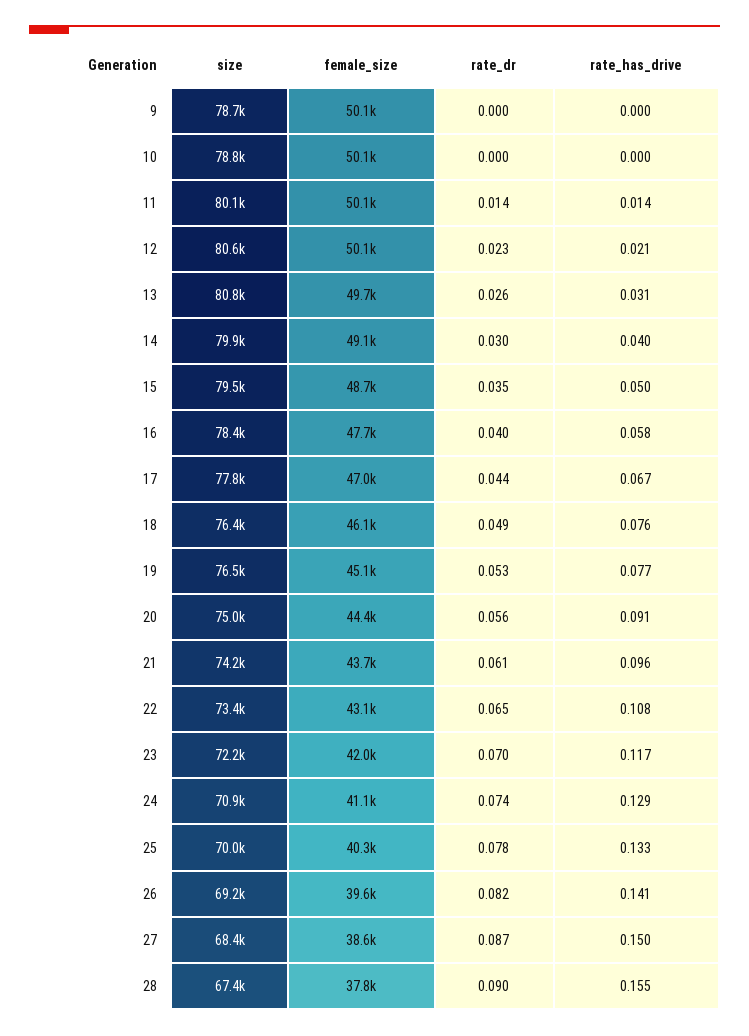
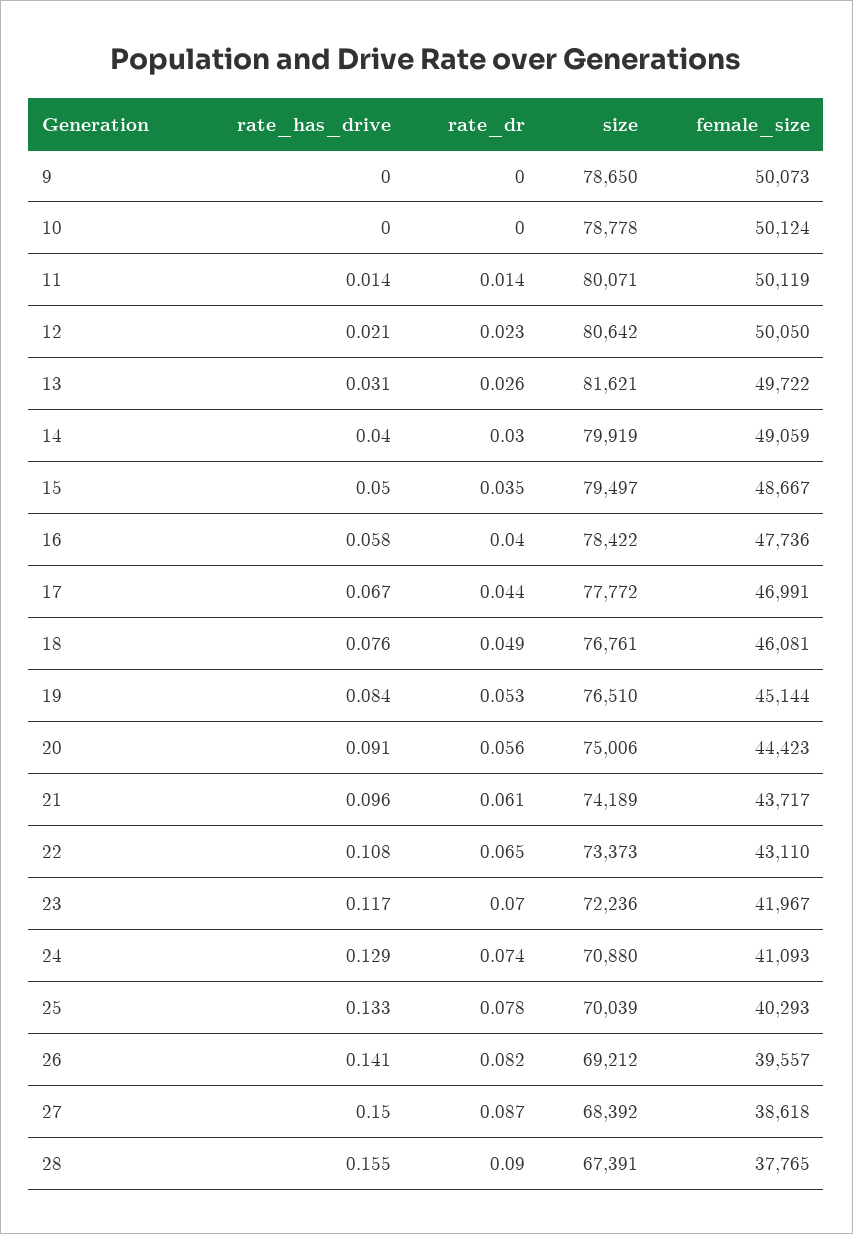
size, 13: 80800 -> 81621
size, 18: 76400 -> 76761
rate_has_drive, 19: 0.077 -> 0.084

